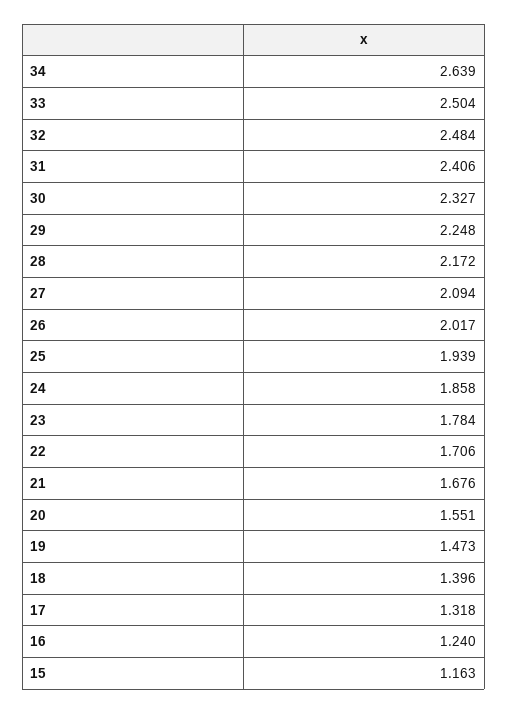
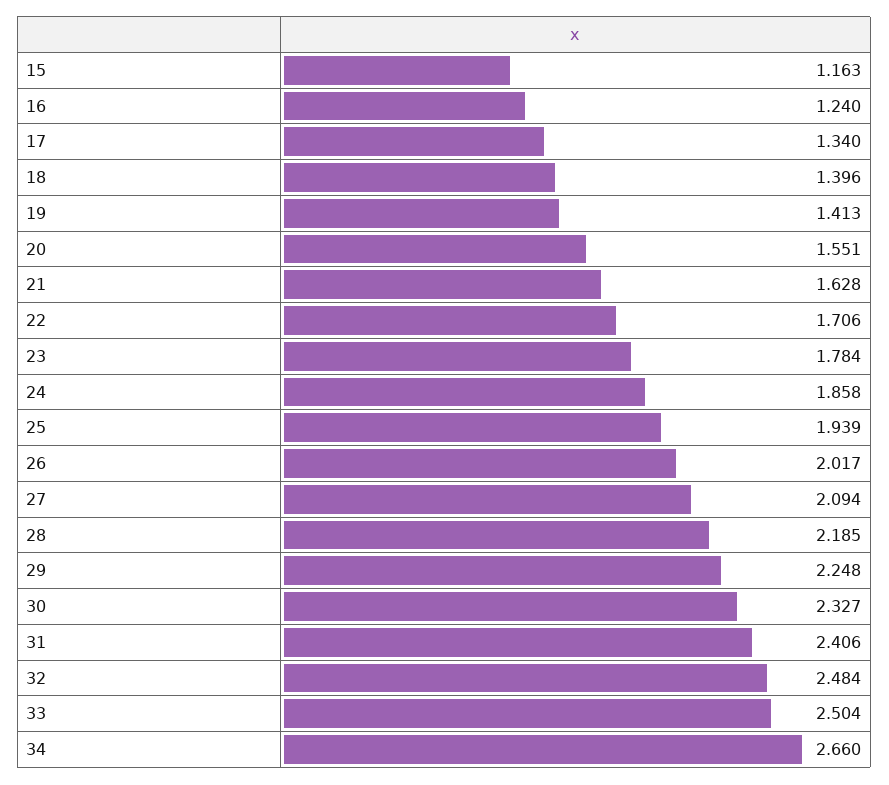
34: 2.639 -> 2.66
28: 2.172 -> 2.185
21: 1.676 -> 1.628
19: 1.473 -> 1.413
17: 1.318 -> 1.34

